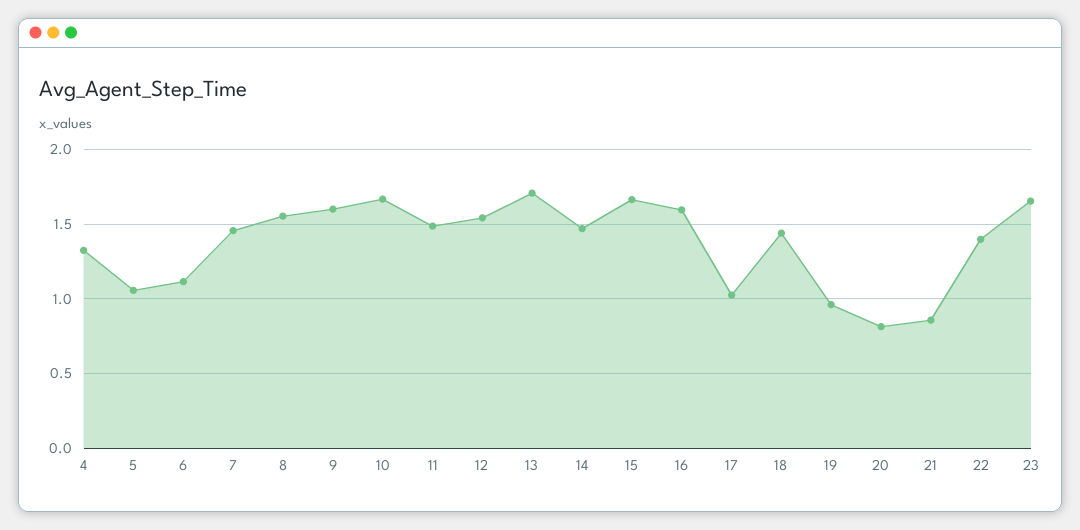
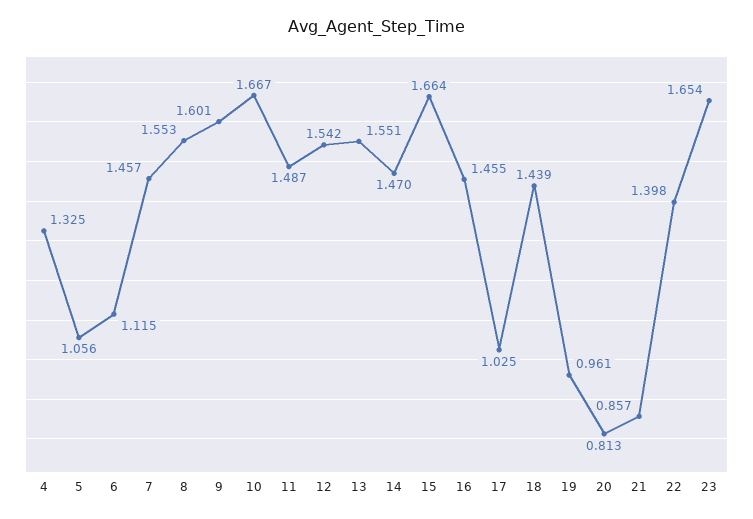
13: 1.7 -> 1.551
16: 1.6 -> 1.455

